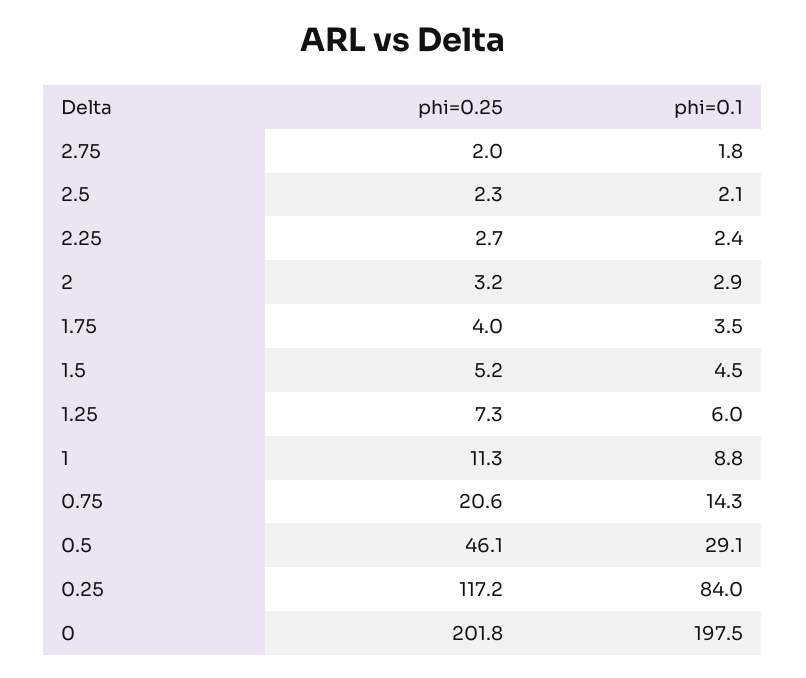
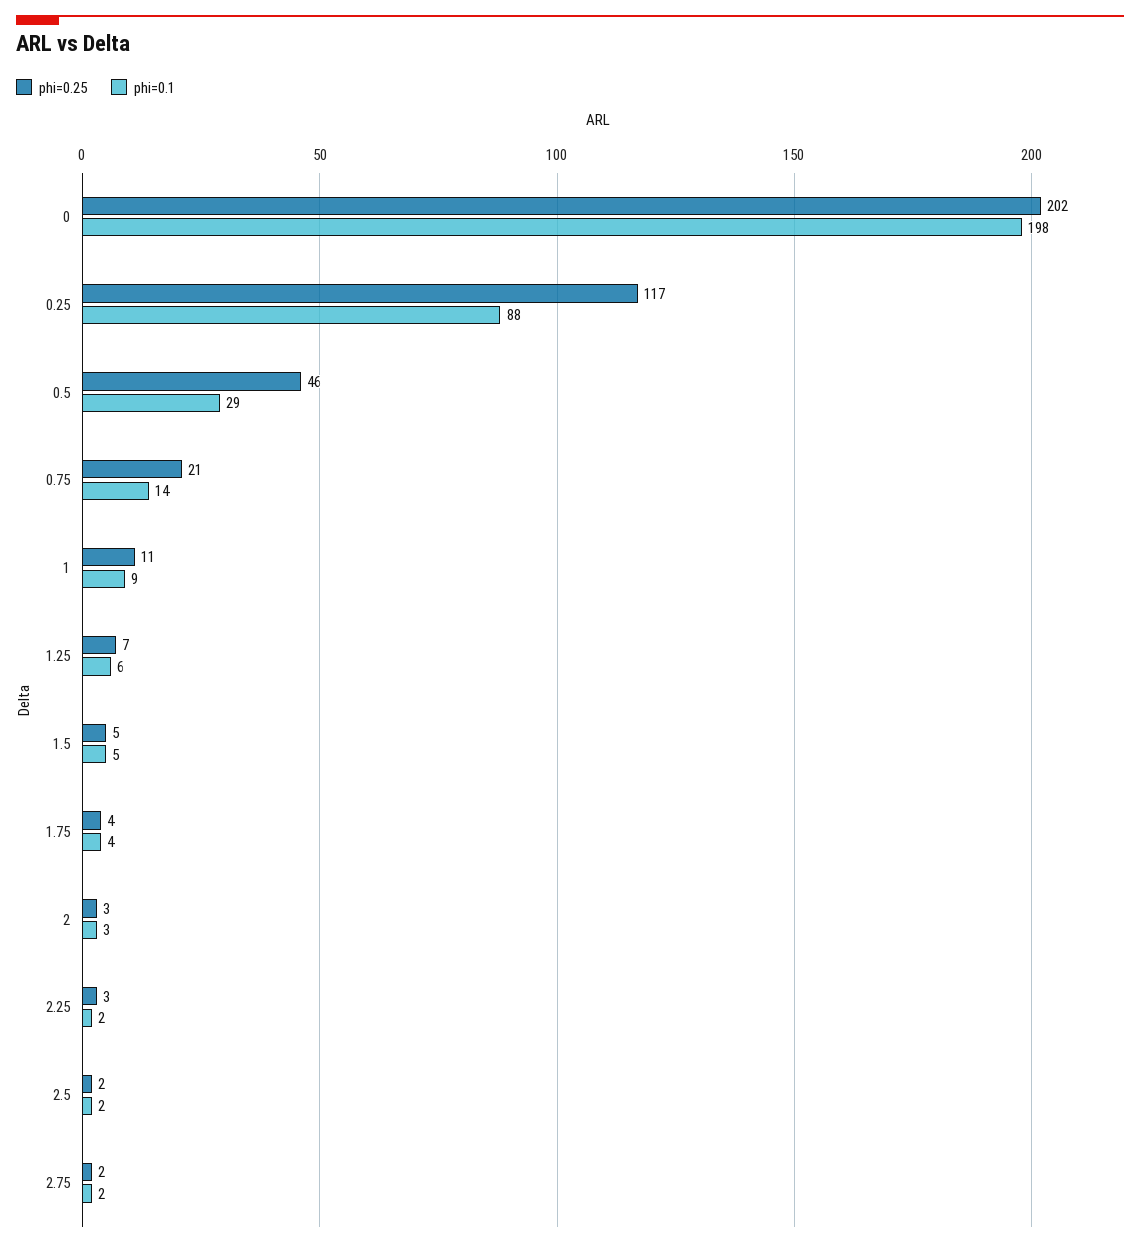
phi=0.1, 0.25: 84 -> 88

